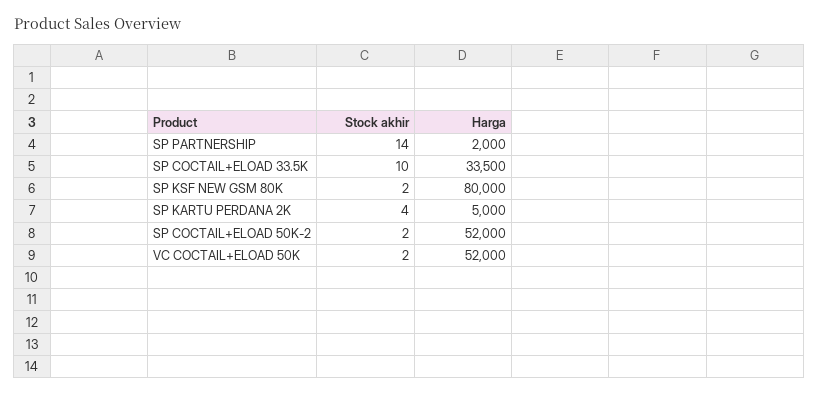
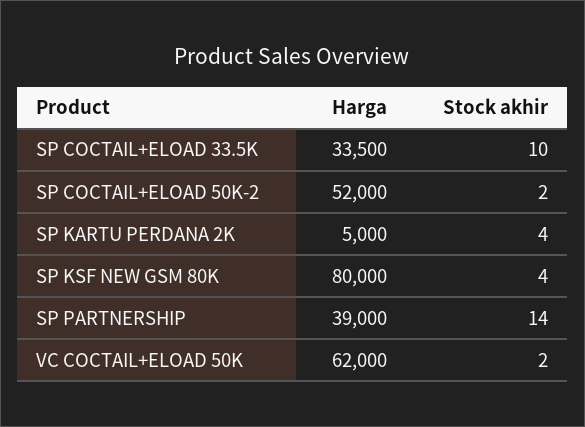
Harga, SP PARTNERSHIP: 2000 -> 39000
Stock akhir, SP KSF NEW GSM 80K: 2 -> 4
Harga, VC COCTAIL+ELOAD 50K: 52000 -> 62000

